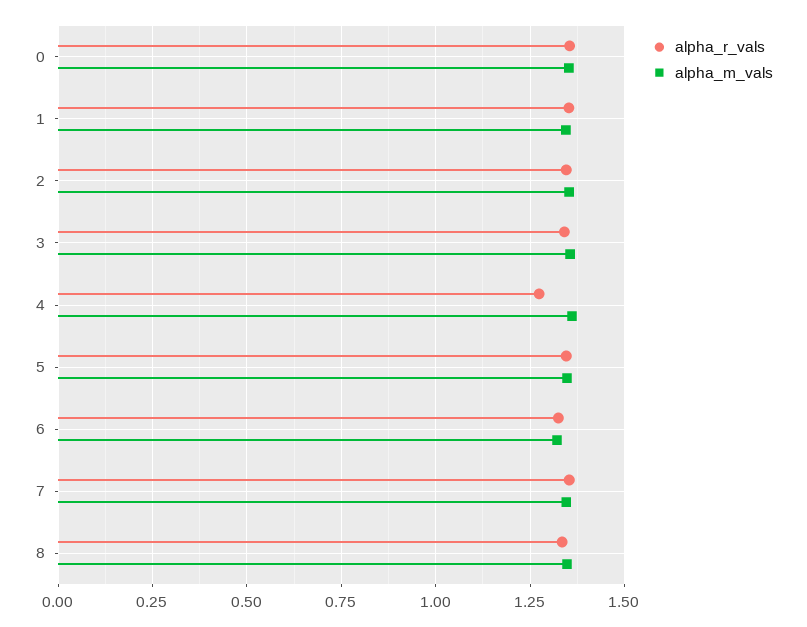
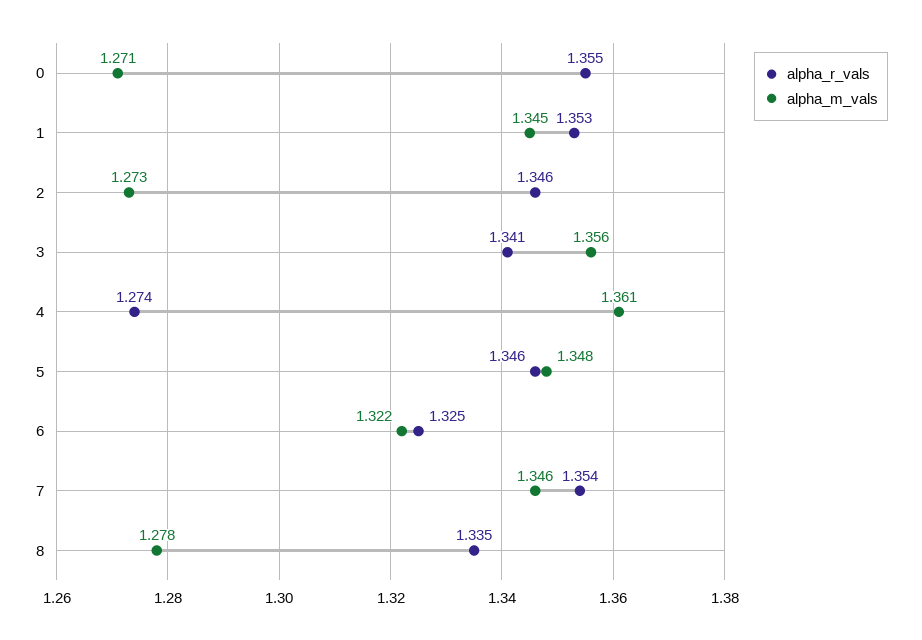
alpha_m_vals, 0: 1.35 -> 1.271
alpha_m_vals, 2: 1.35 -> 1.273
alpha_m_vals, 8: 1.35 -> 1.278

